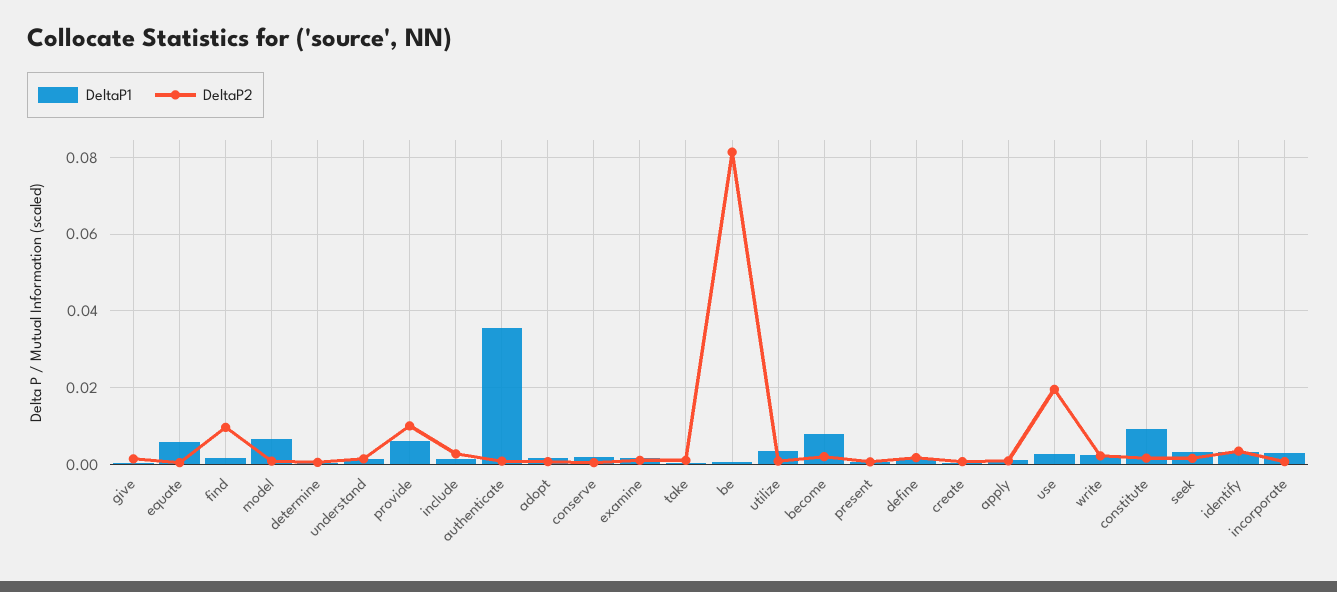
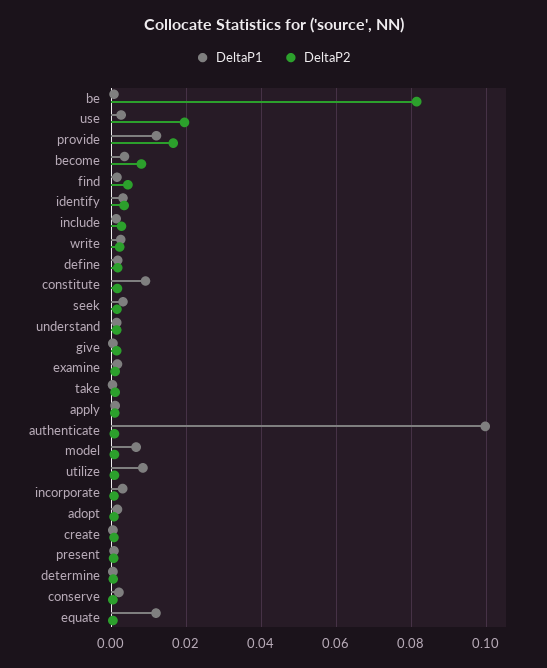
DeltaP1, equate: 0.006 -> 0.012
DeltaP2, find: 0.01 -> 0.004
DeltaP1, provide: 0.006 -> 0.012
DeltaP2, provide: 0.01 -> 0.016
DeltaP1, authenticate: 0.036 -> 0.1
DeltaP1, utilize: 0.004 -> 0.008
DeltaP1, become: 0.008 -> 0.004
DeltaP2, become: 0.002 -> 0.008

